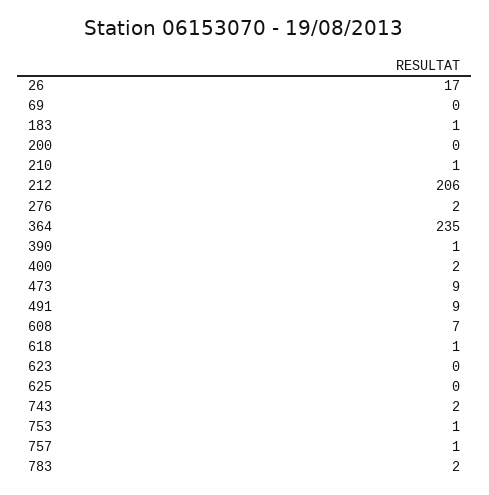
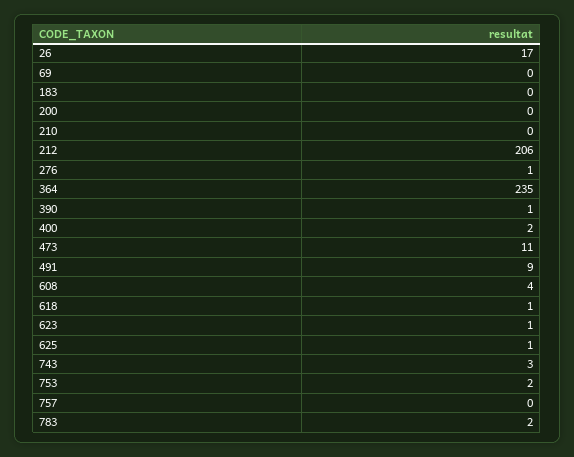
183: 1 -> 0
210: 1 -> 0
276: 2 -> 1
473: 9 -> 11
608: 7 -> 4
623: 0 -> 1
625: 0 -> 1
743: 2 -> 3
753: 1 -> 2
757: 1 -> 0

